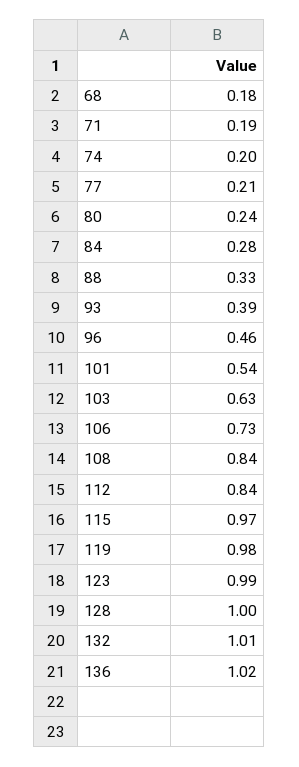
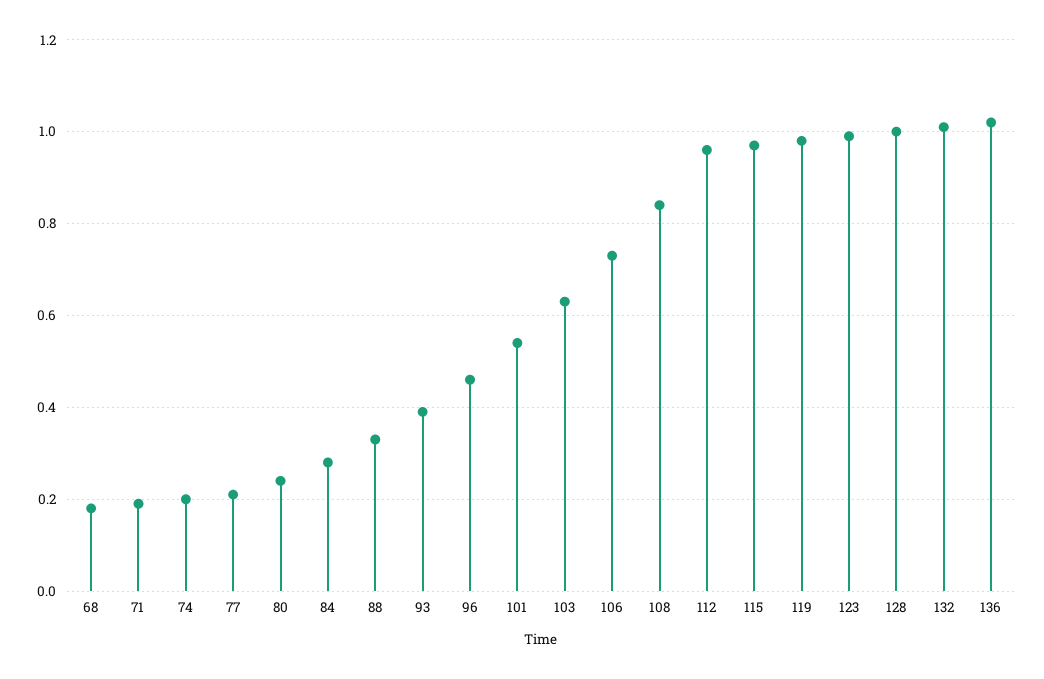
112: 0.84 -> 0.95

